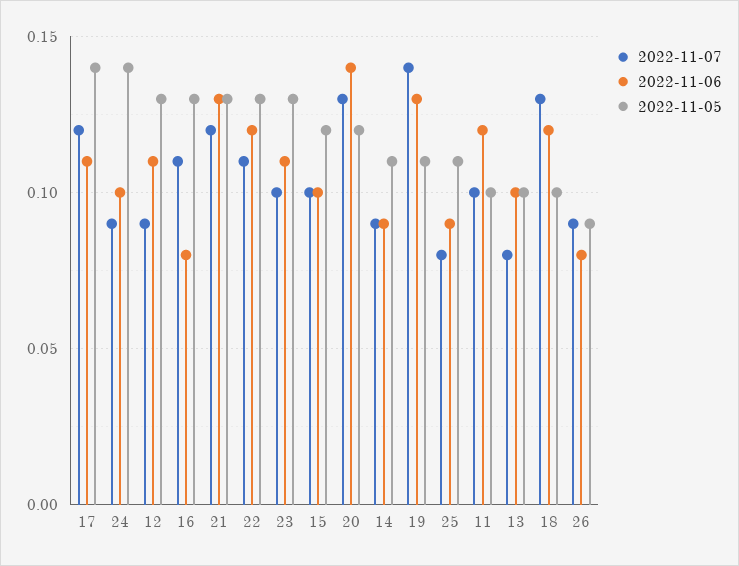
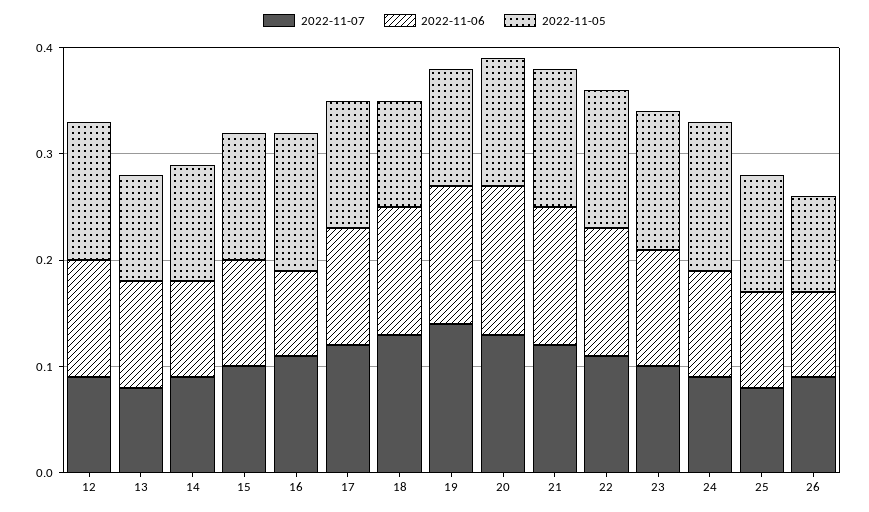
2022-11-05, 17: 0.14 -> 0.12
2022-11-07, 11: 0.1 -> none
2022-11-06, 11: 0.12 -> none
2022-11-05, 11: 0.1 -> none

